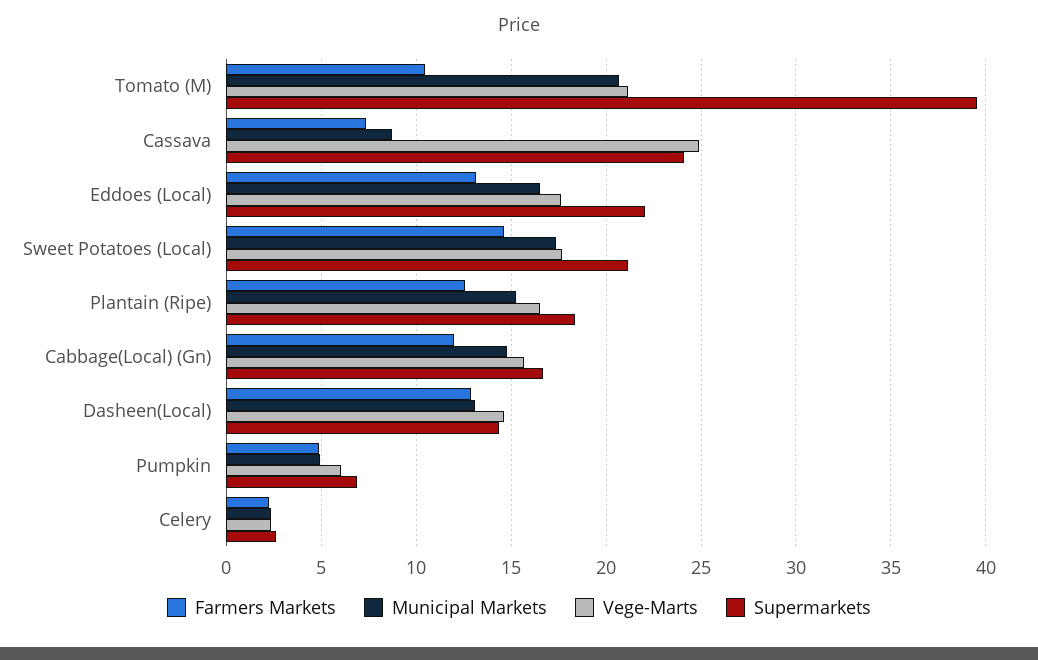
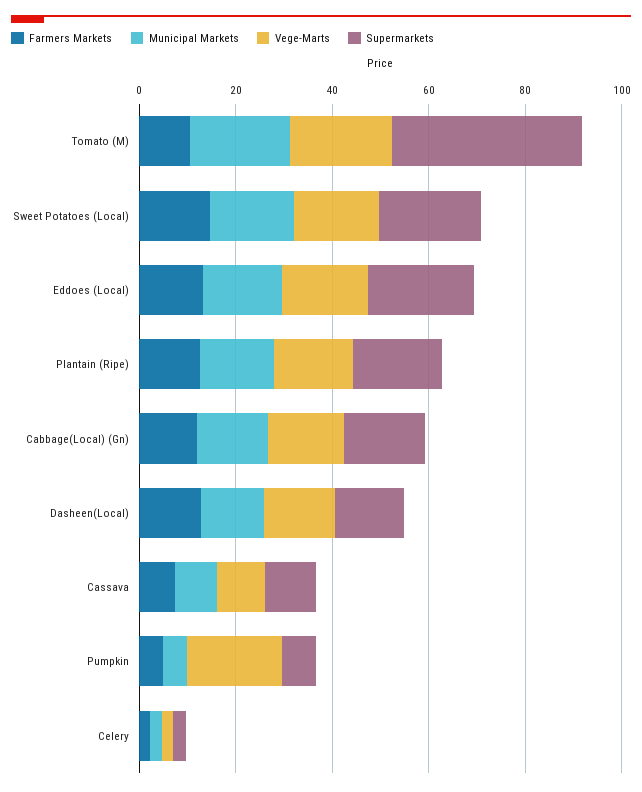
Vege-Marts, Cassava: 25 -> 10
Supermarkets, Cassava: 24 -> 10
Vege-Marts, Pumpkin: 6 -> 20

